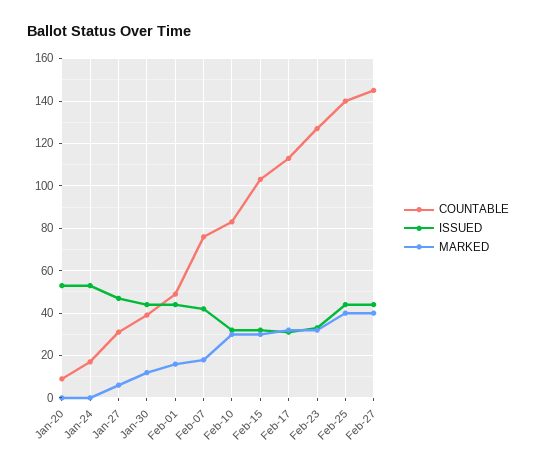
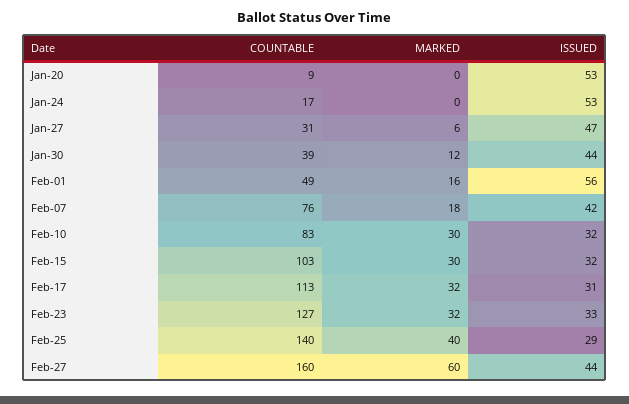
ISSUED, Feb-01: 45 -> 56
ISSUED, Feb-25: 45 -> 29
COUNTABLE, Feb-27: 145 -> 160
MARKED, Feb-27: 40 -> 60

